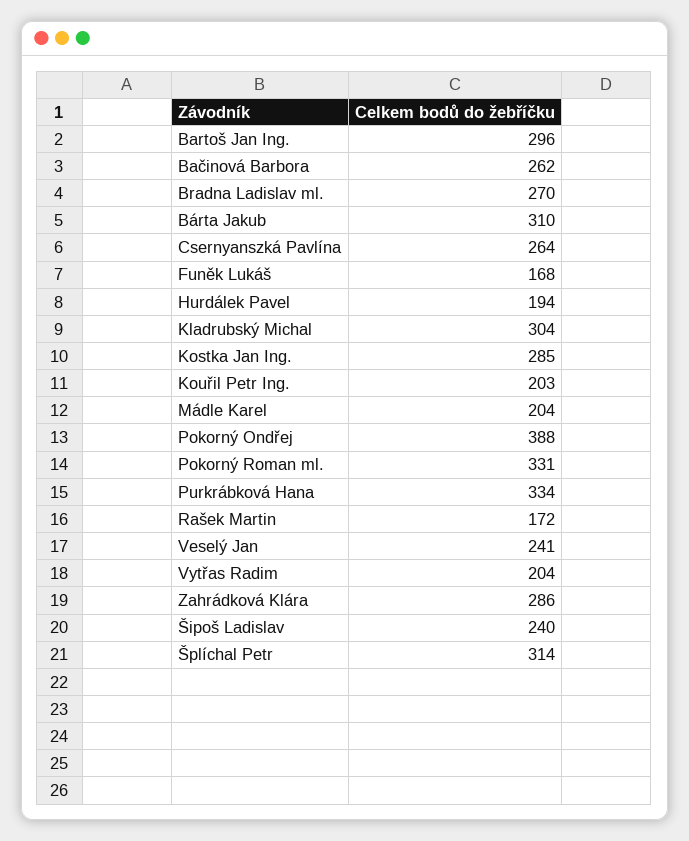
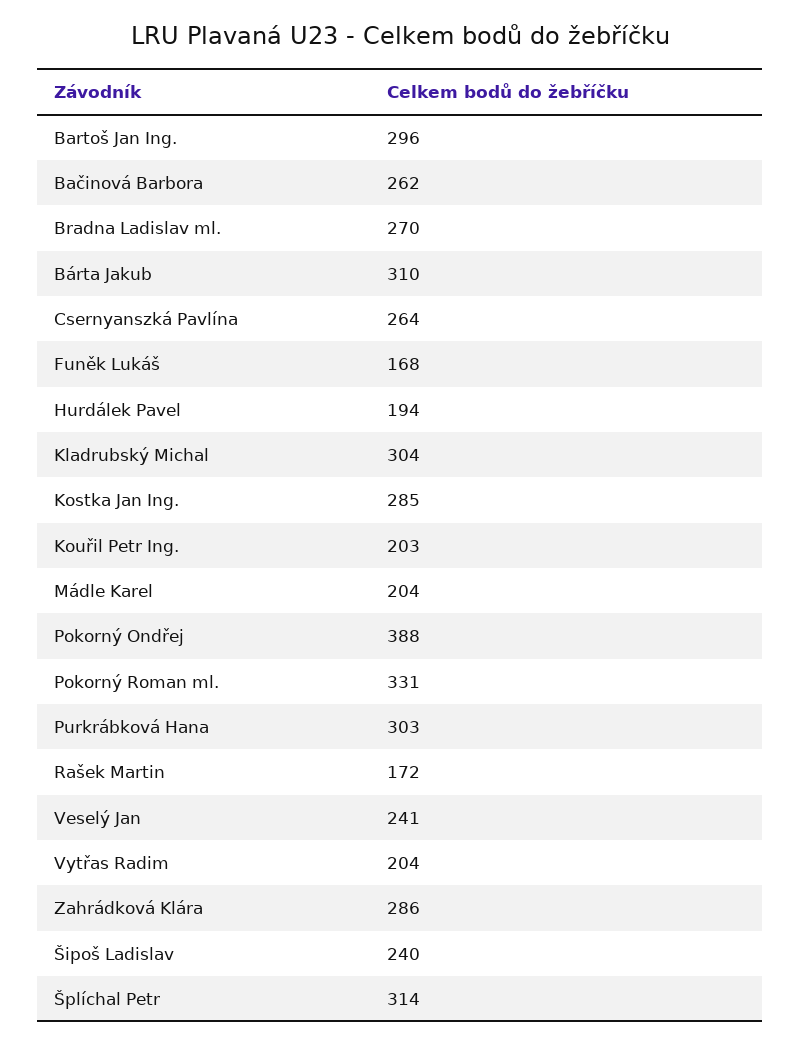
Purkrábková Hana: 334 -> 303

